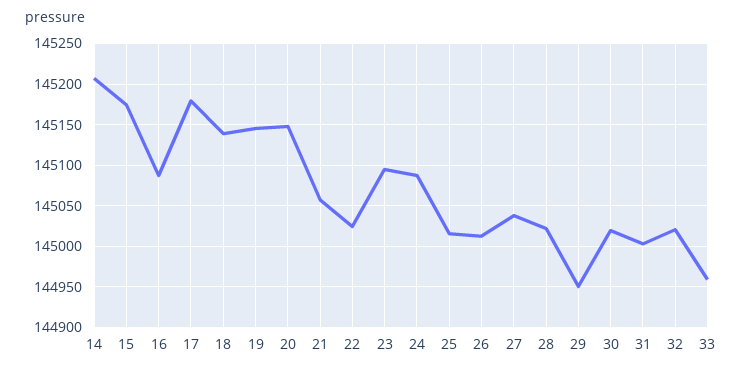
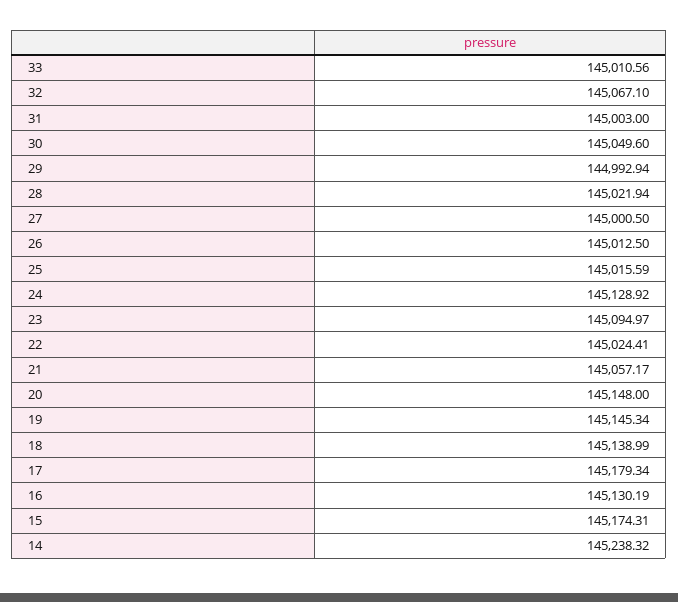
14: 145210 -> 145238.32
16: 145090 -> 145130.19
24: 145090 -> 145128.92
27: 145040 -> 145000.5
29: 144950 -> 144992.94
30: 145020 -> 145049.6
32: 145020 -> 145067.1
33: 144960 -> 145010.56

